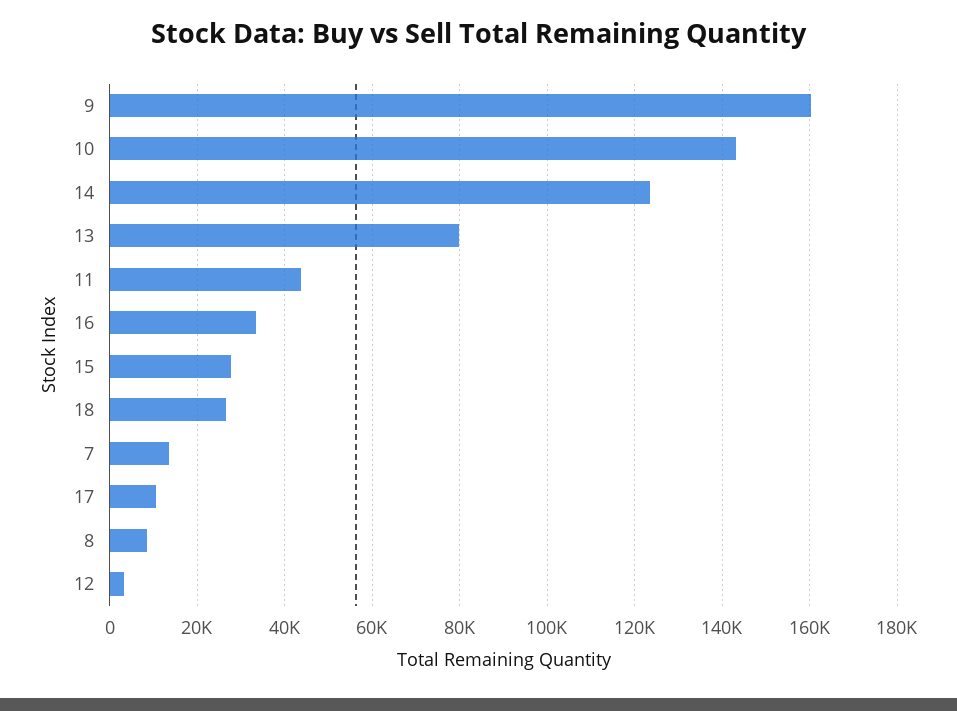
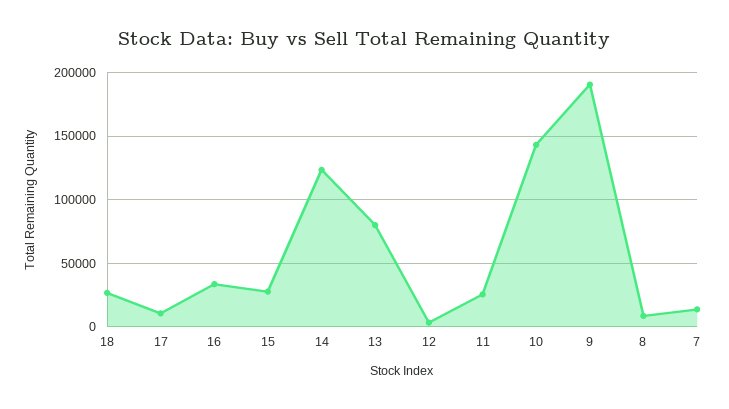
9: 160000 -> 190000
11: 44000 -> 25000

